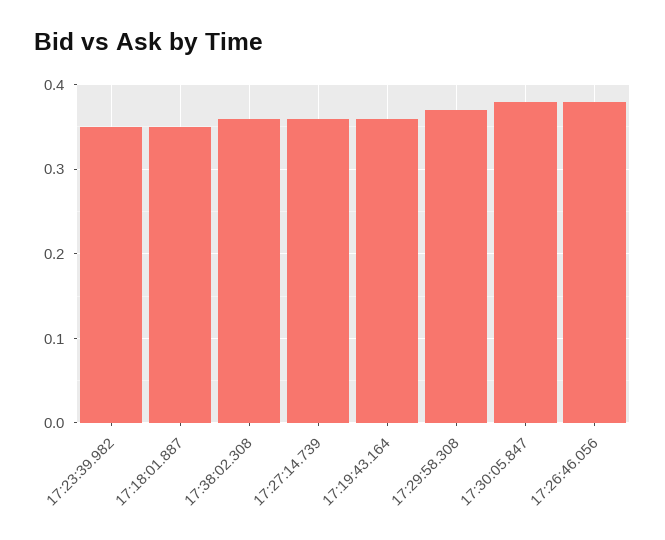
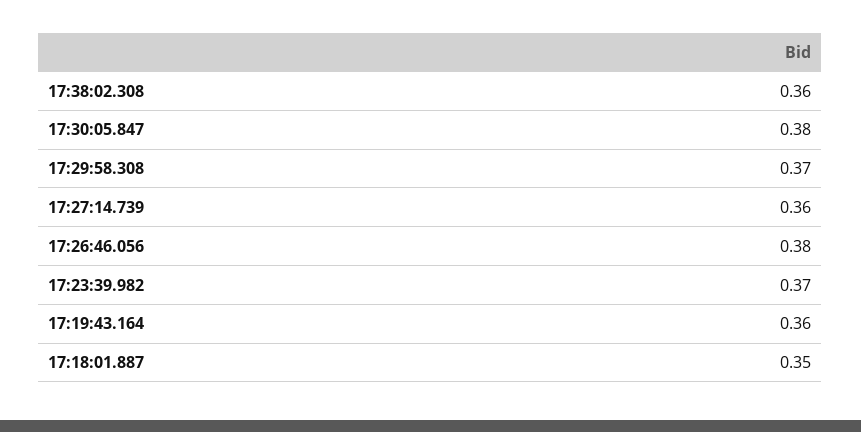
17:23:39.982: 0.35 -> 0.37

